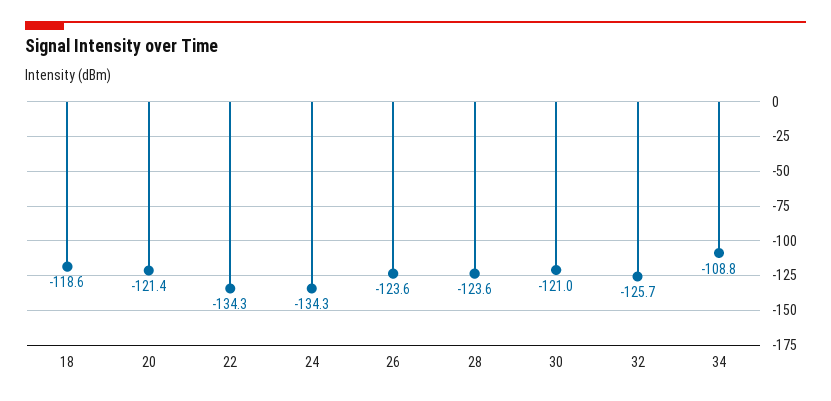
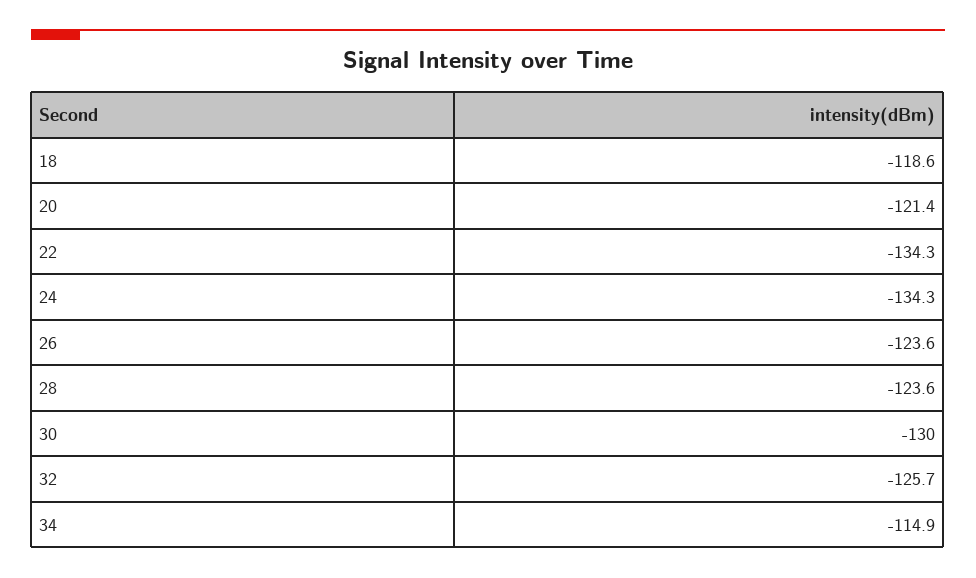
30: -121 -> -130
34: -108.8 -> -114.9

